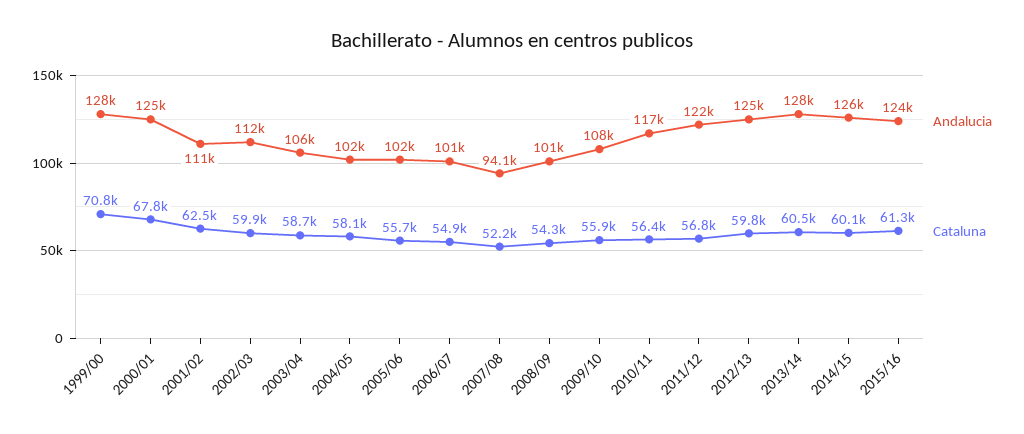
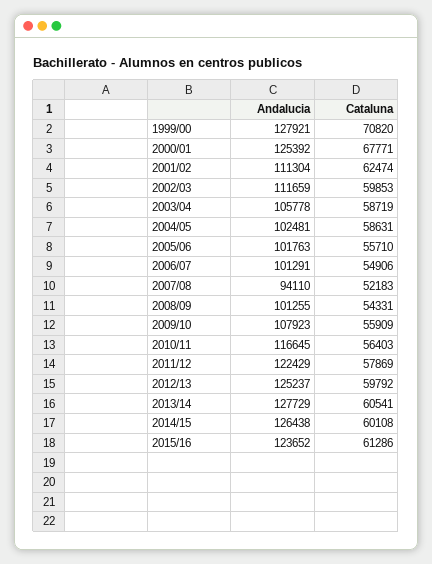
Cataluna, 2004/05: 58100 -> 58631
Cataluna, 2011/12: 56800 -> 57869

